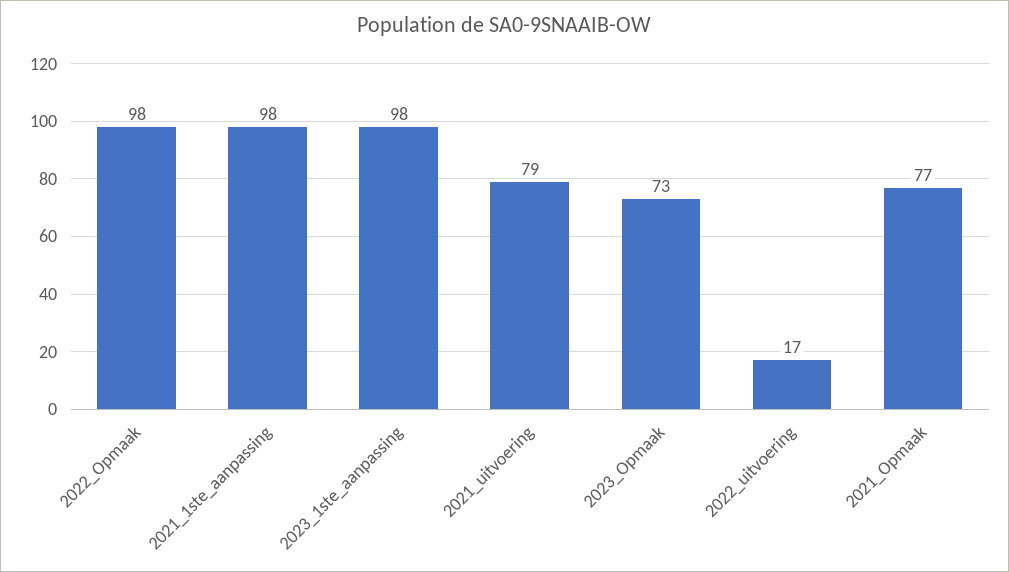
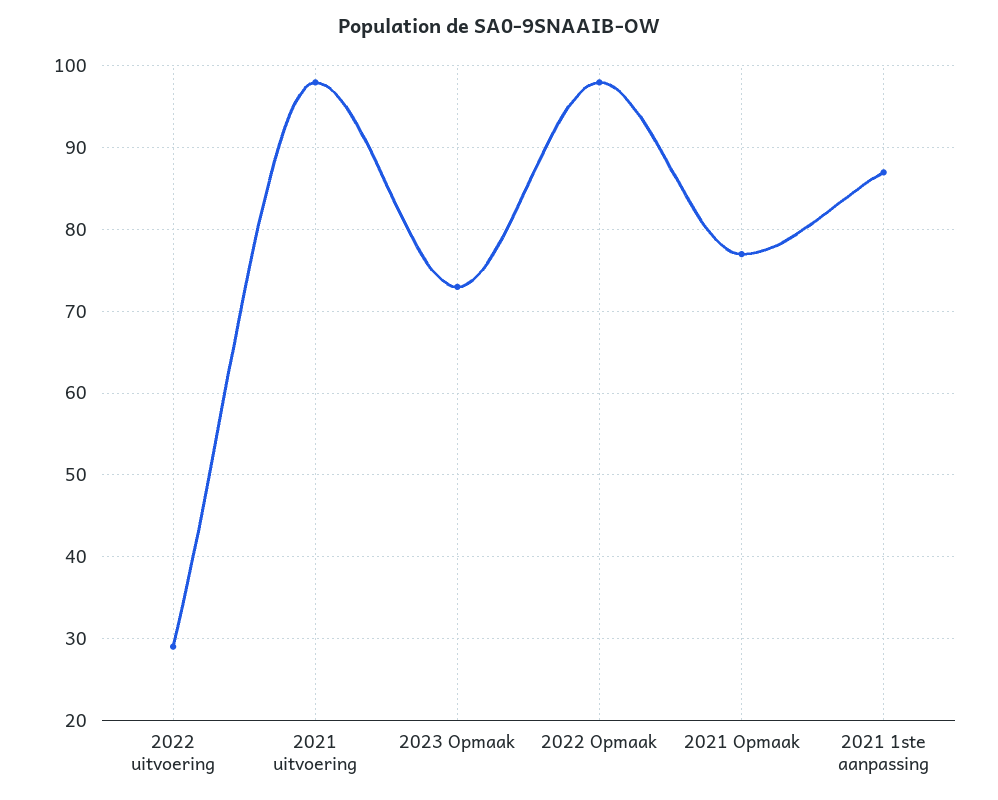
2021_1ste_aanpassing: 98 -> 87
2023_1ste_aanpassing: 98 -> none
2021_uitvoering: 79 -> 98
2022_uitvoering: 17 -> 29

